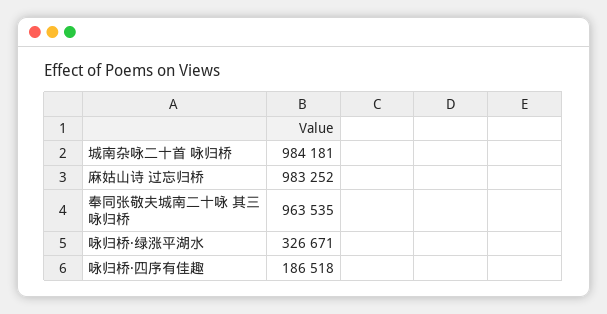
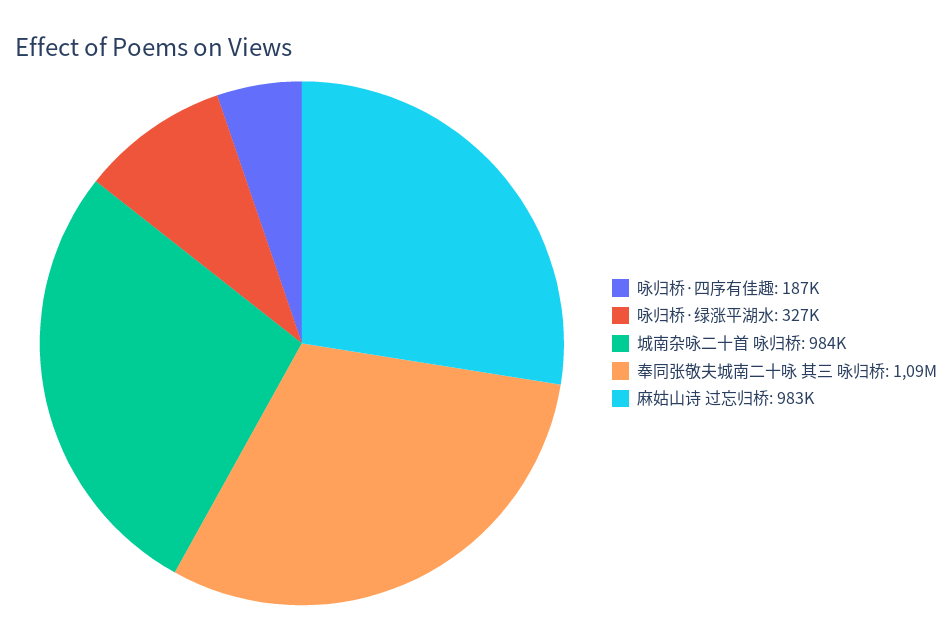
奉同张敬夫城南二十咏 其三 咏归桥: 963535 -> 1090000

